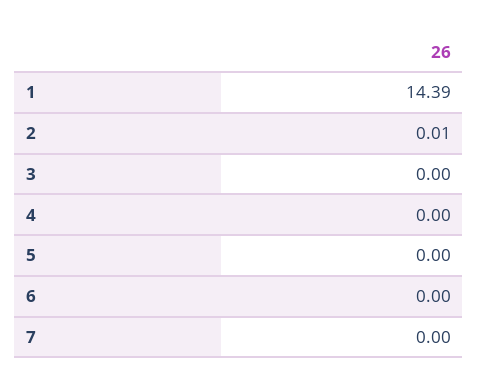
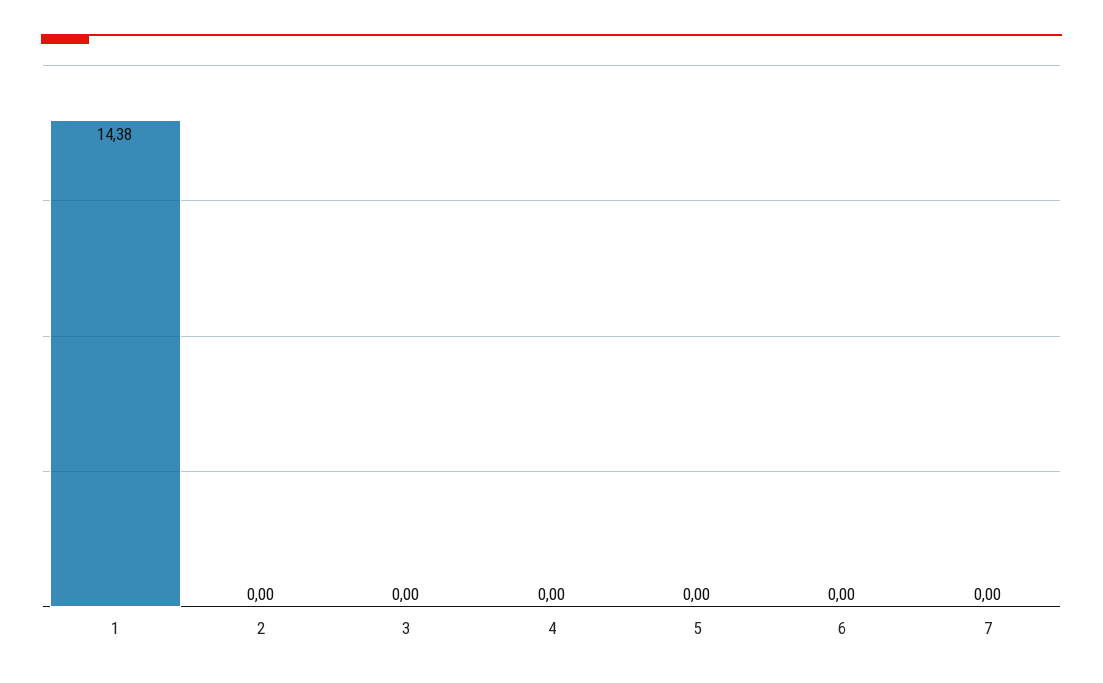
1: 14.39 -> 14.38
2: 0.01 -> 0

